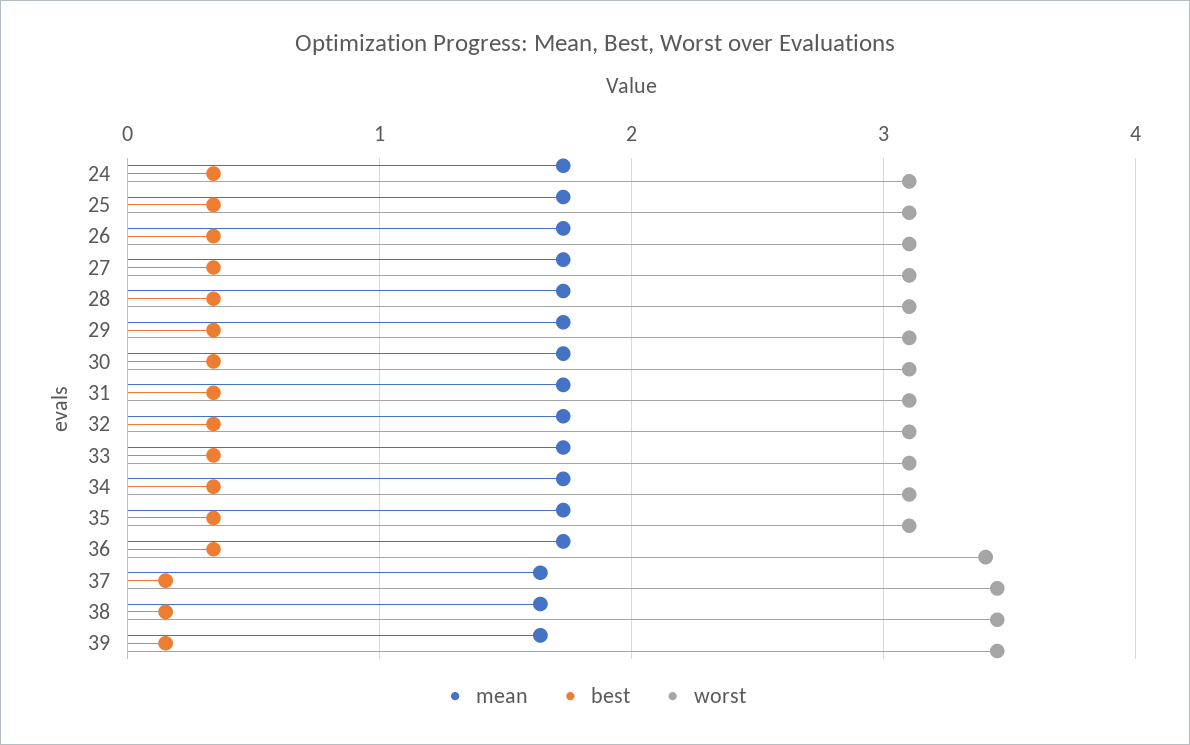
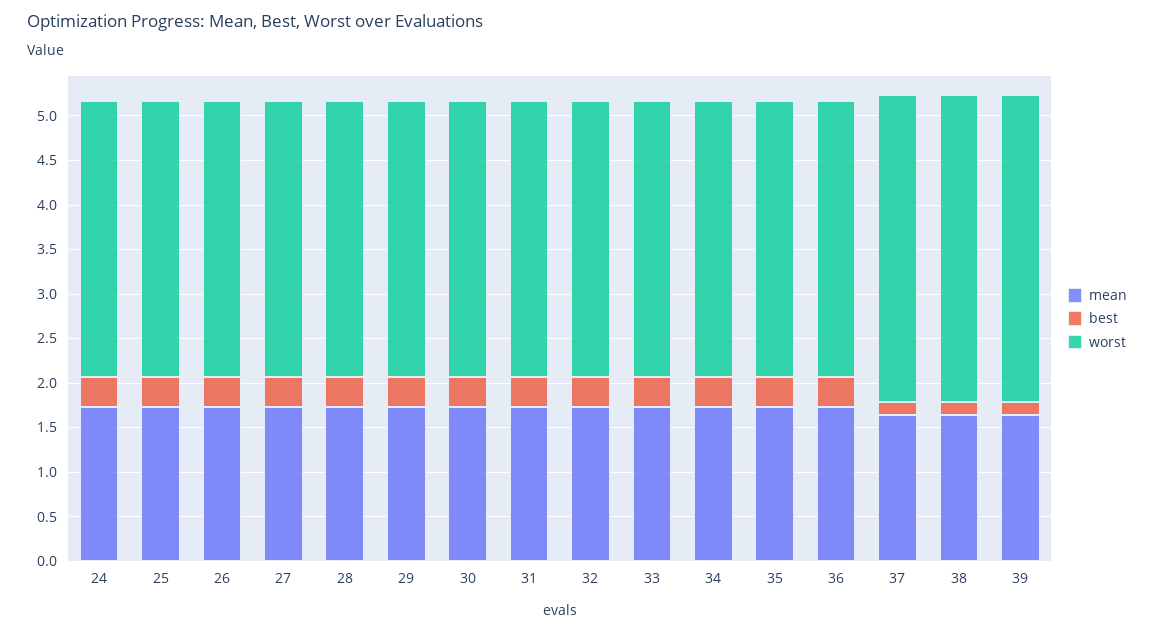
worst, 36: 3.4 -> 3.1

